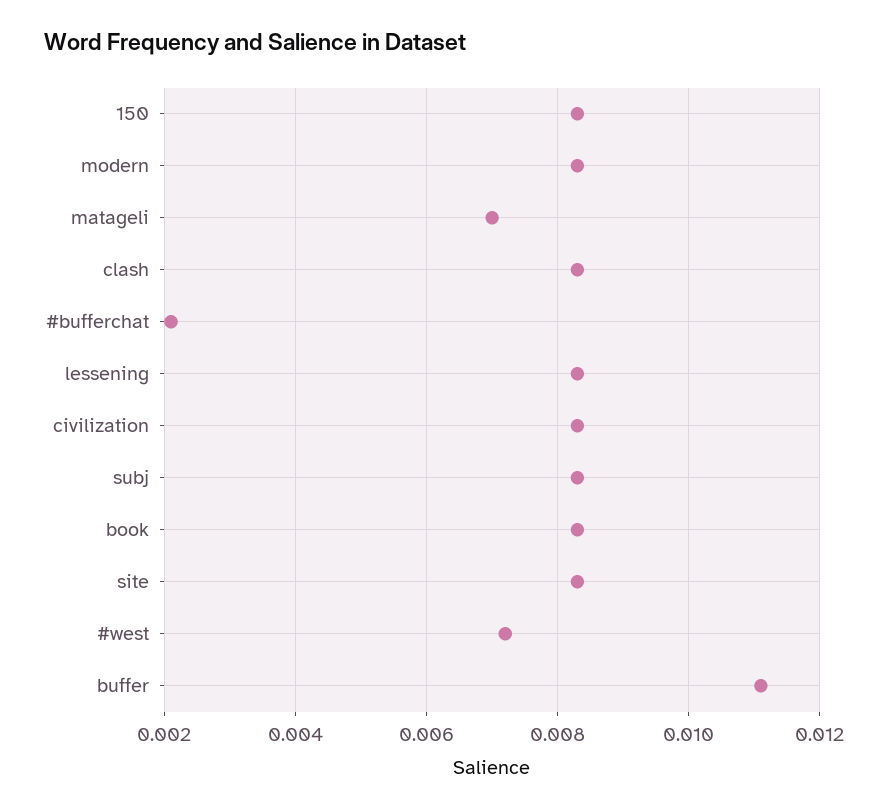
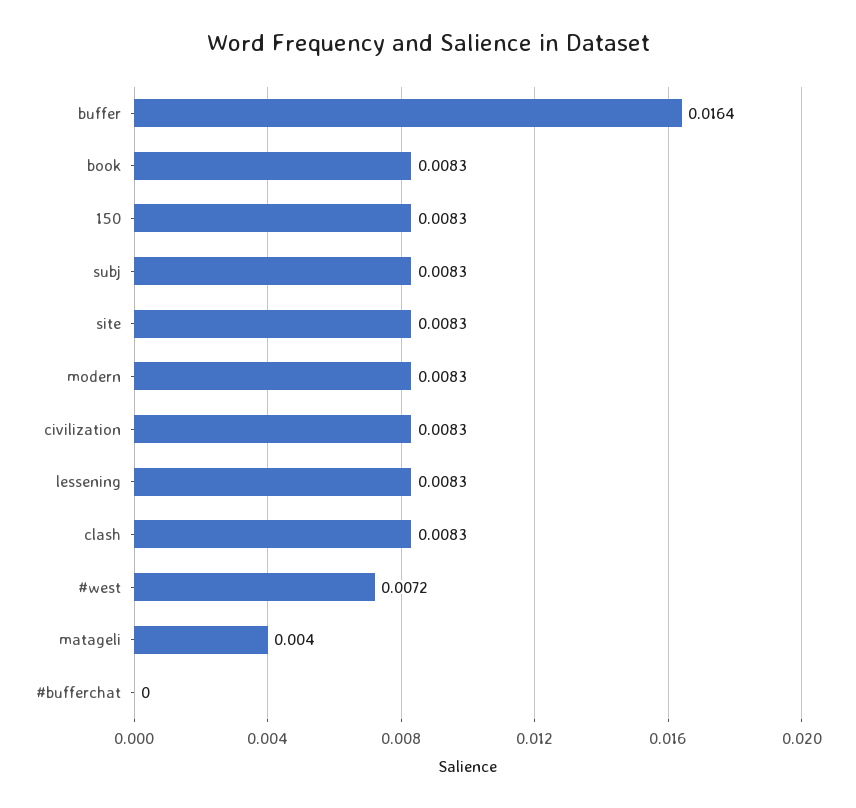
matageli: 0.007 -> 0.004
#bufferchat: 0.002 -> 0
buffer: 0.011 -> 0.0164

